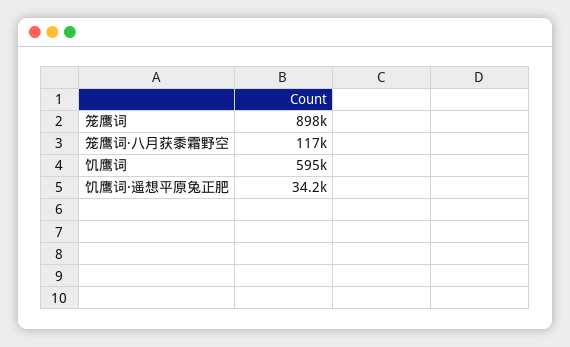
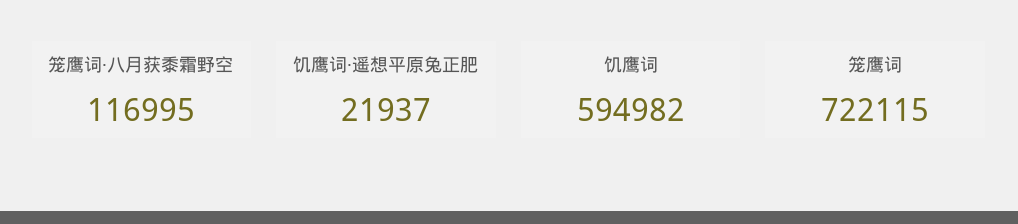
笼鹰词: 898000 -> 722115
饥鹰词·遥想平原兔正肥: 34200 -> 21937

